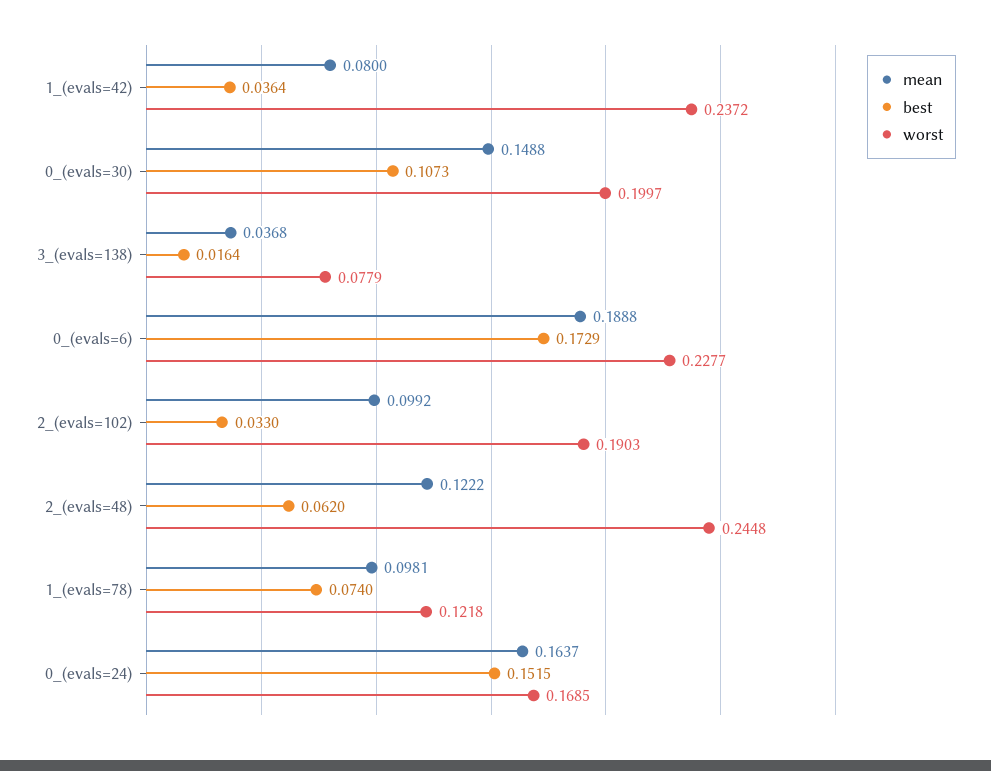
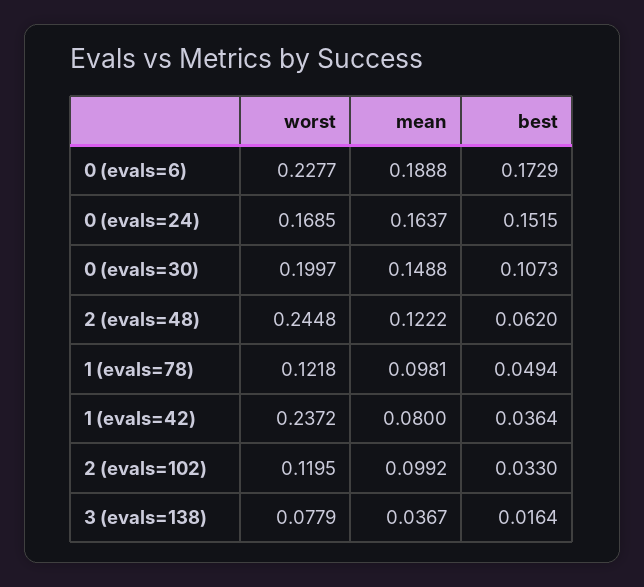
mean, 3_(evals=138): 0.0368 -> 0.0367
worst, 2_(evals=102): 0.1903 -> 0.1195
best, 1_(evals=78): 0.074 -> 0.0494

